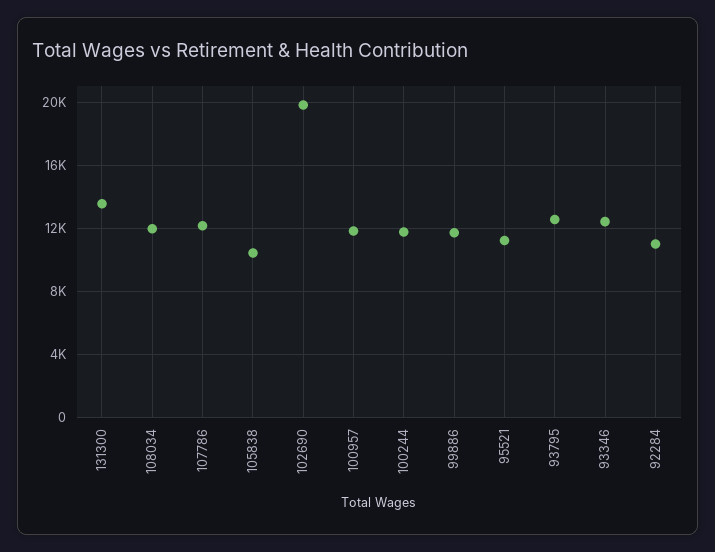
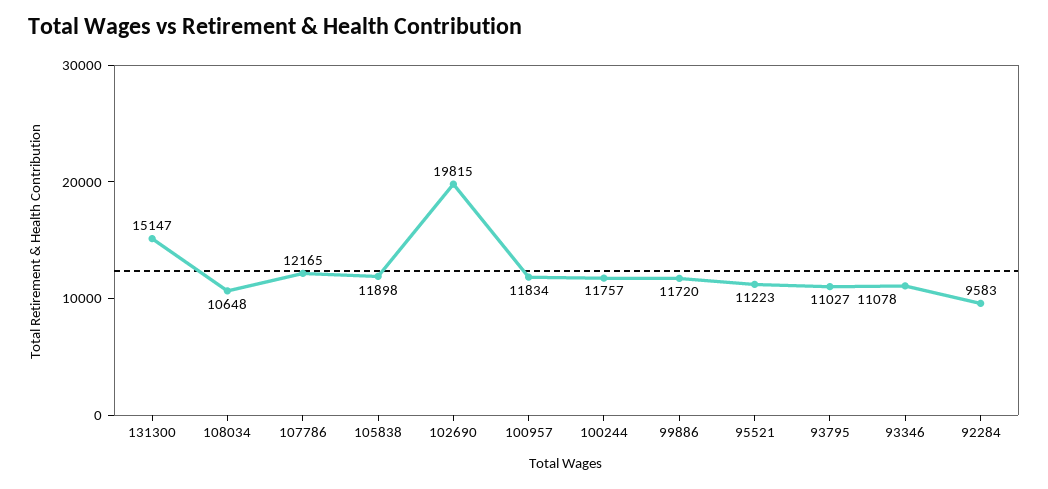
131300: 13500 -> 15147
108034: 12000 -> 10648
105838: 10500 -> 11898
93795: 12500 -> 11027
93346: 12500 -> 11078
92284: 11000 -> 9583

